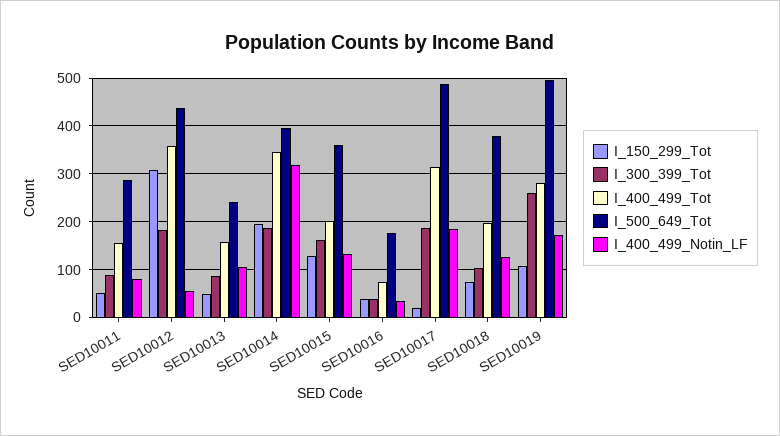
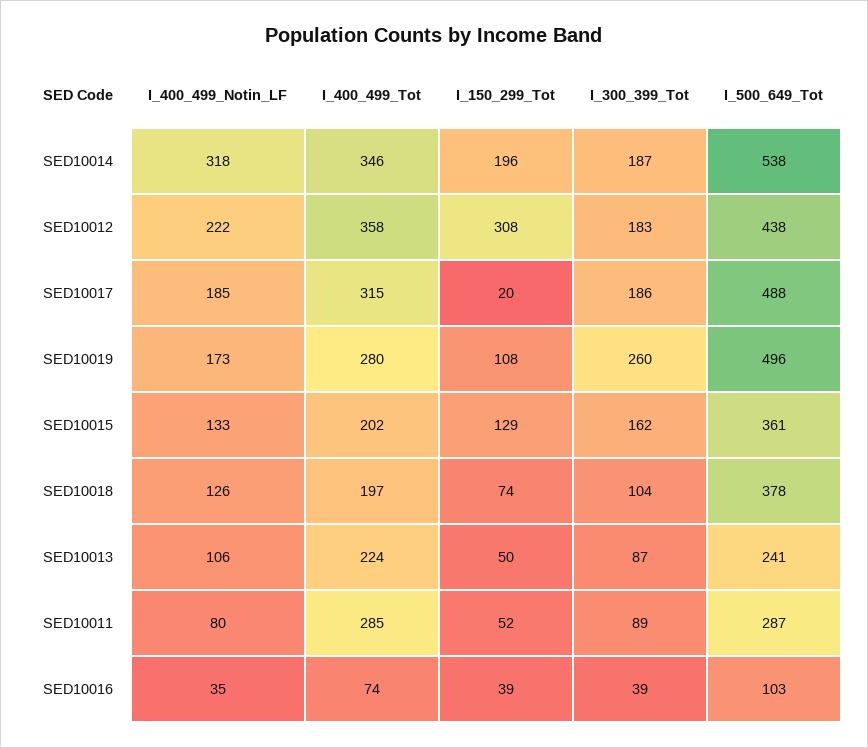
I_400_499_Tot, SED10011: 160 -> 285
I_400_499_Notin_LF, SED10012: 60 -> 222
I_400_499_Tot, SED10013: 160 -> 224
I_500_649_Tot, SED10014: 400 -> 538
I_500_649_Tot, SED10016: 180 -> 103

